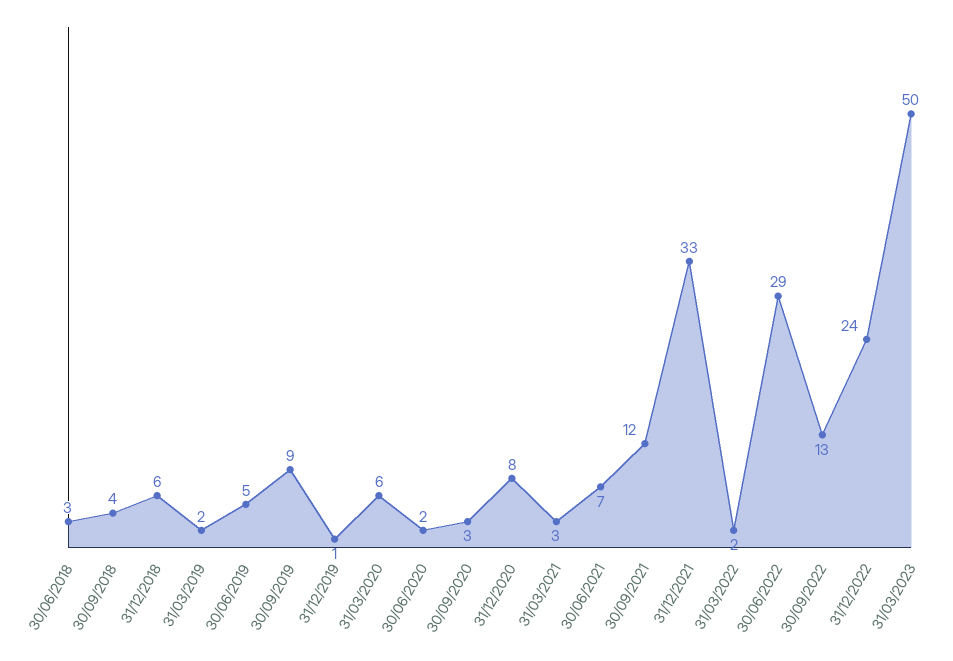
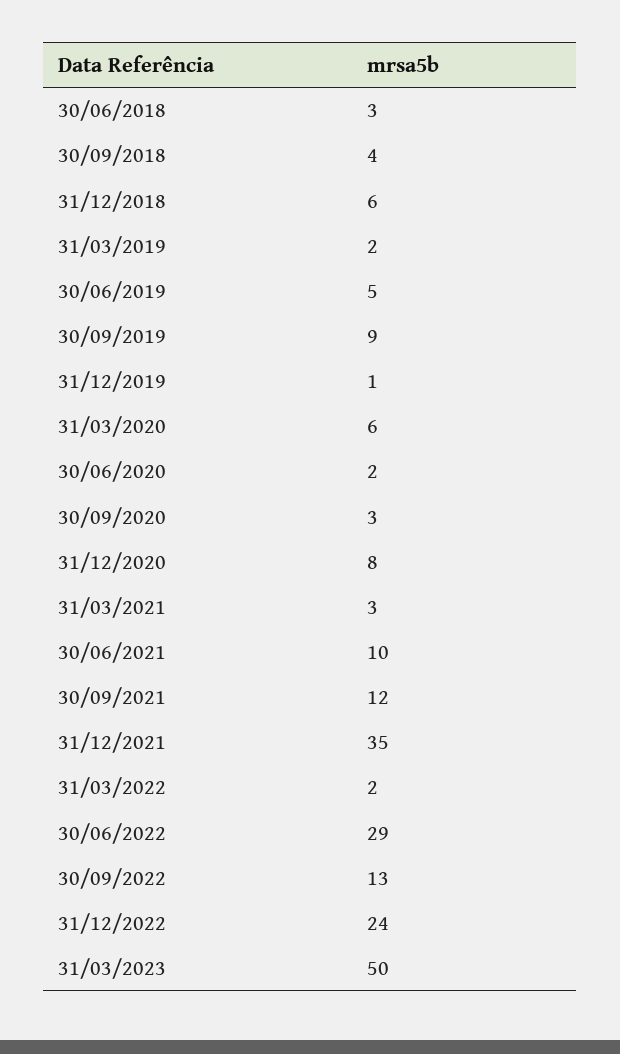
30/06/2021: 7 -> 10
31/12/2021: 33 -> 35

